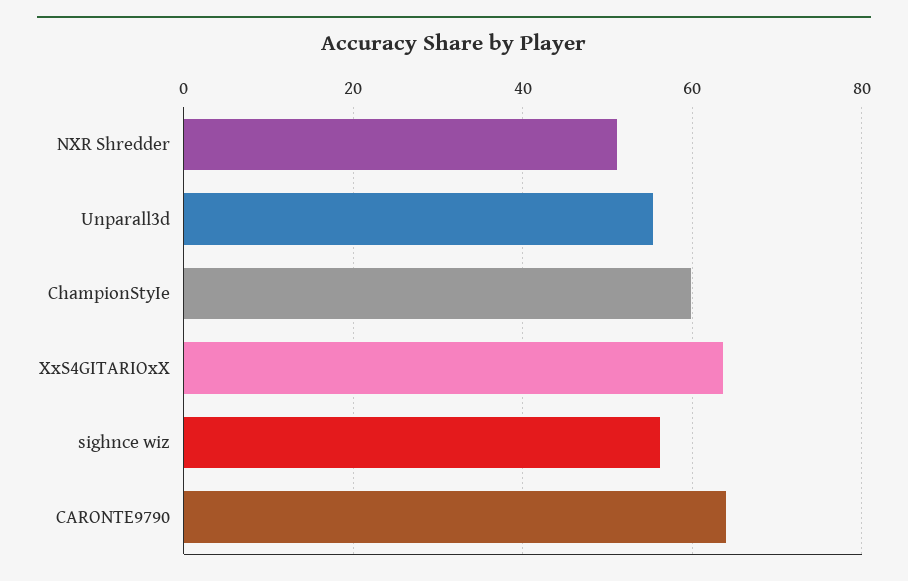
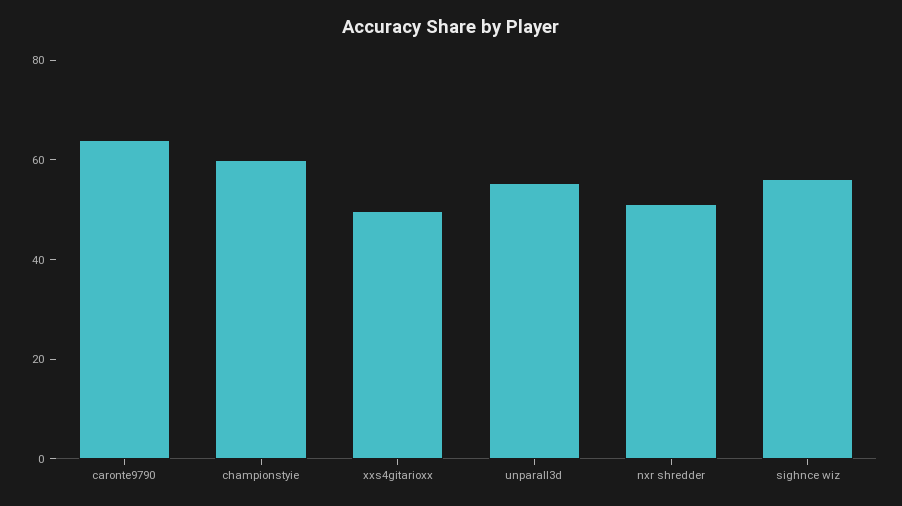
XxS4GITARIOxX: 64 -> 50

